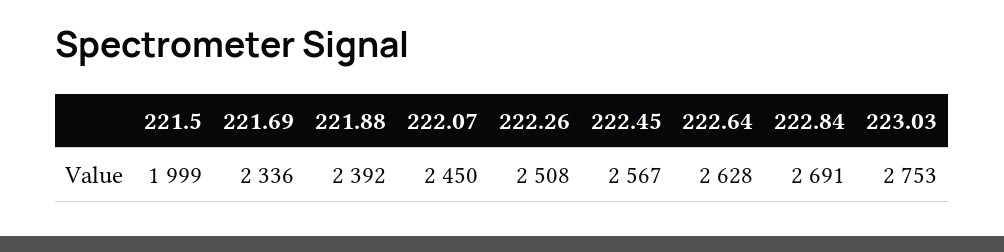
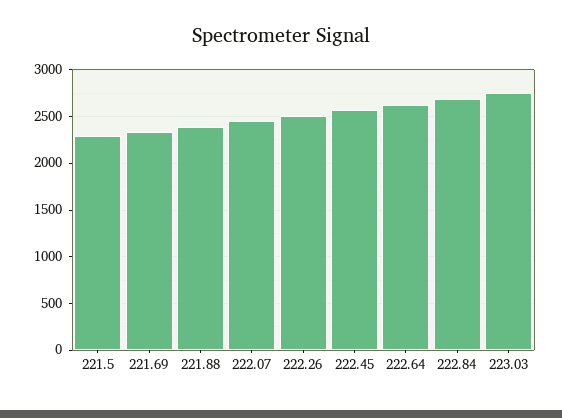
221.5: 1999 -> 2300

